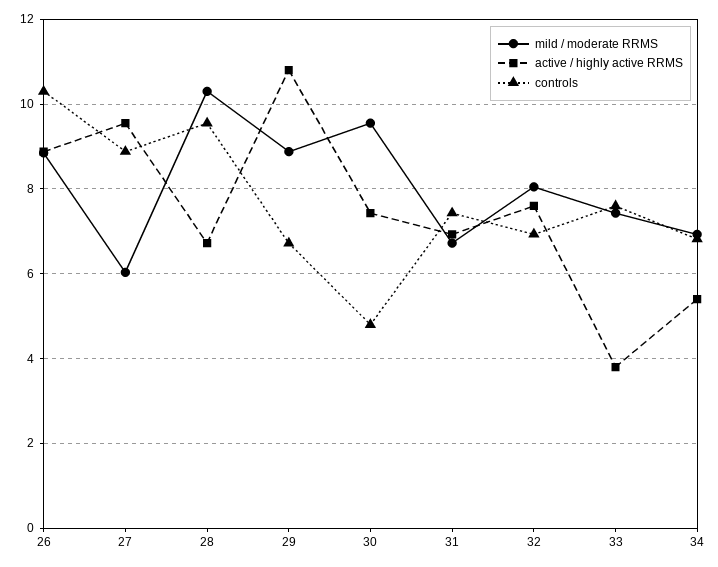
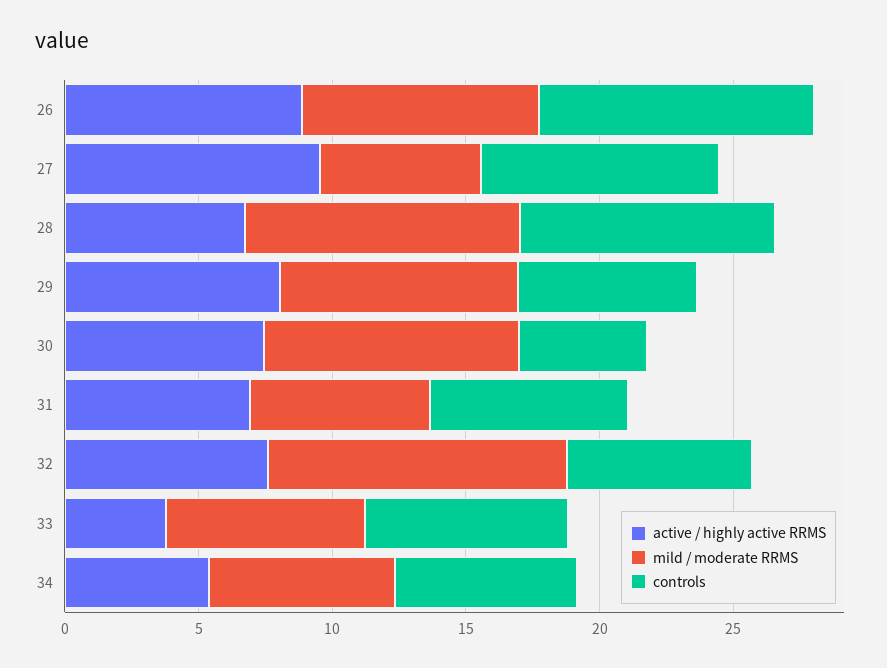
active / highly active RRMS, 29: 10.8 -> 8
mild / moderate RRMS, 32: 8 -> 11

